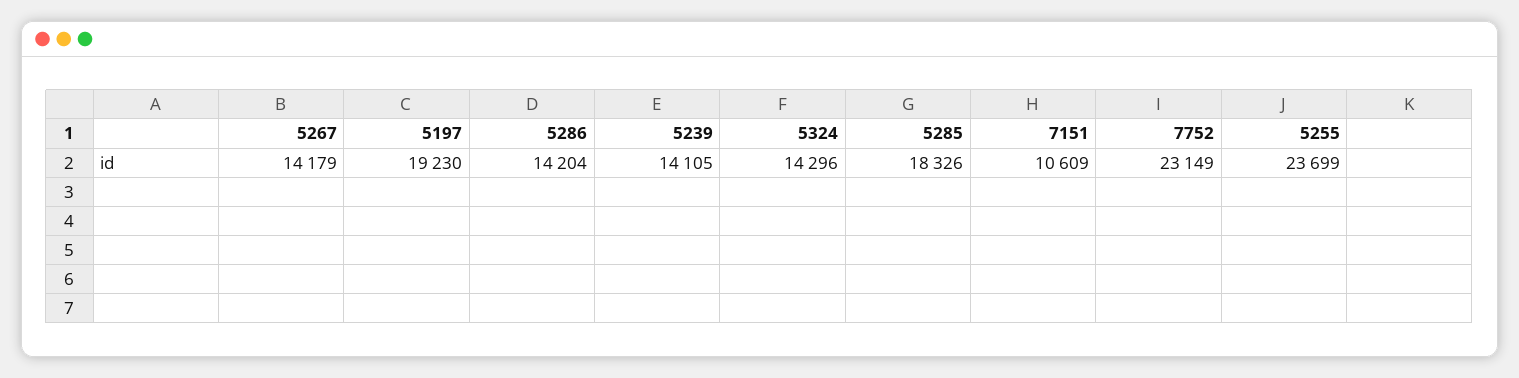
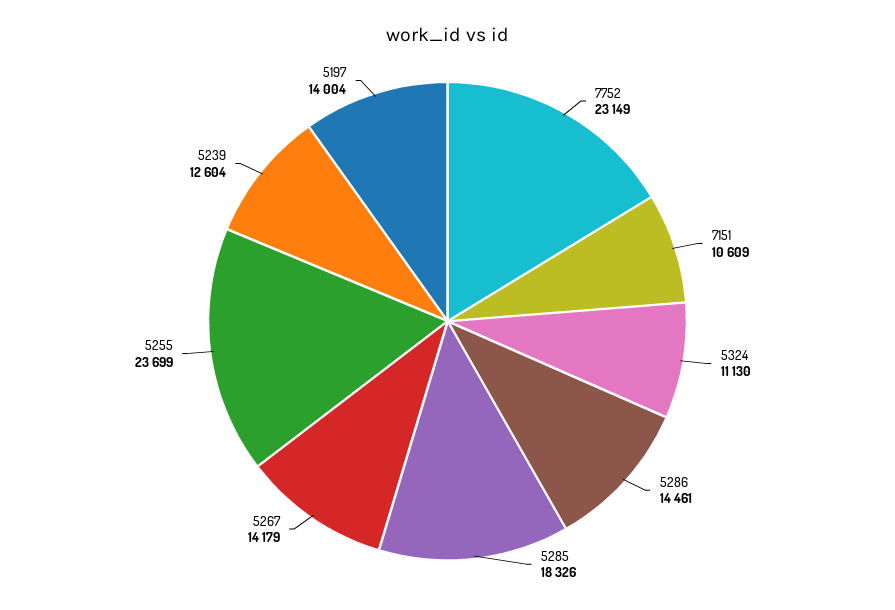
5197: 19230 -> 14004
5286: 14204 -> 14461
5239: 14105 -> 12604
5324: 14296 -> 11130

